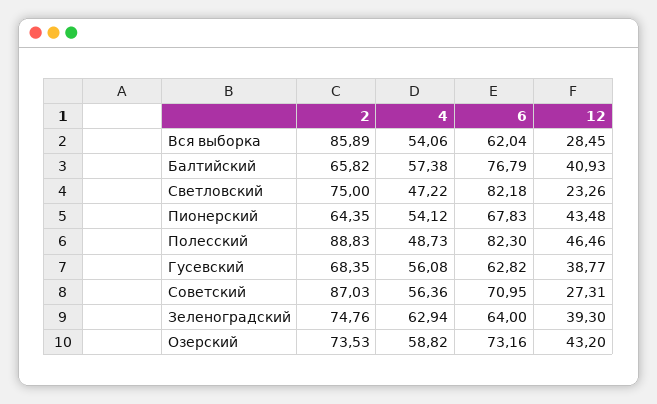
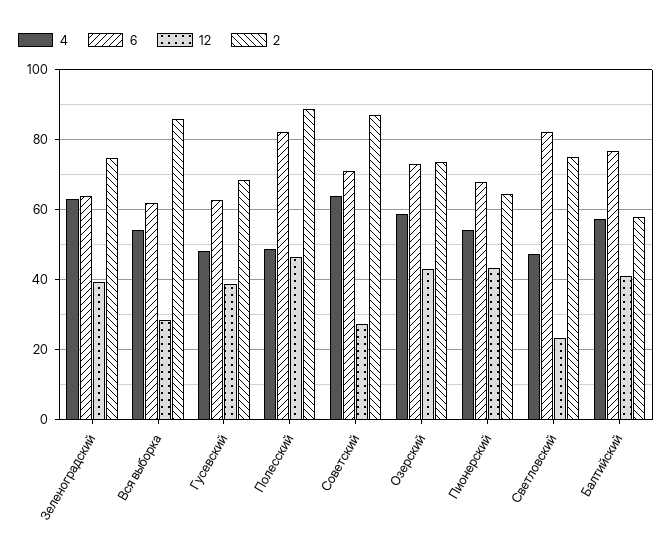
2, Балтийский: 65.82 -> 58
4, Гусевский: 56.08 -> 48
4, Советский: 56.36 -> 64

